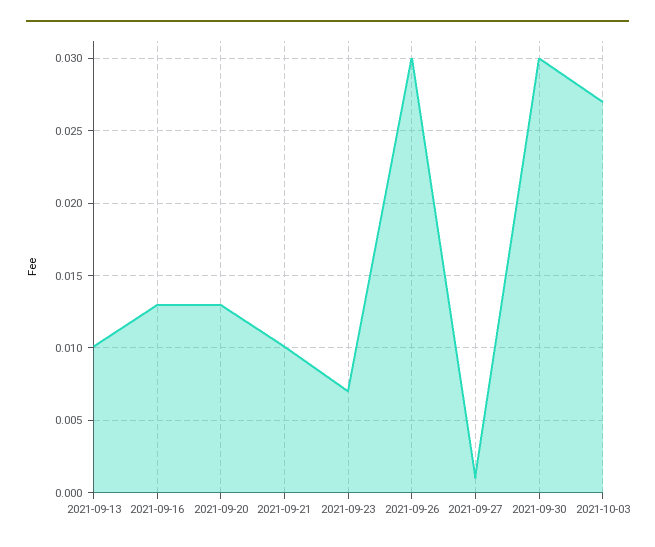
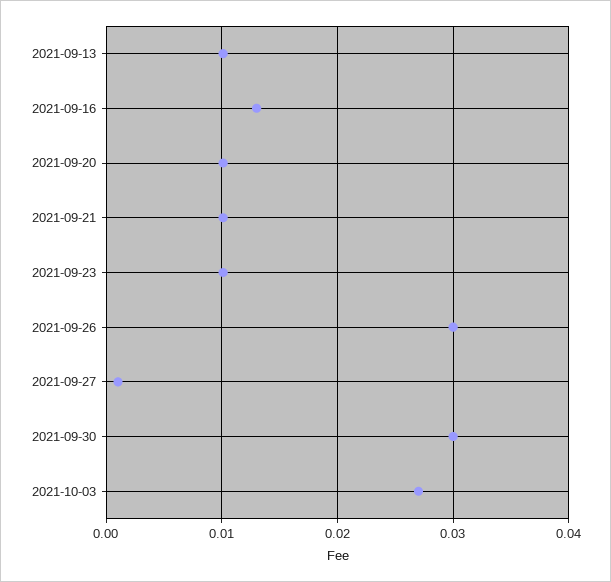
2021-09-20: 0.013 -> 0.01
2021-09-23: 0.007 -> 0.01

